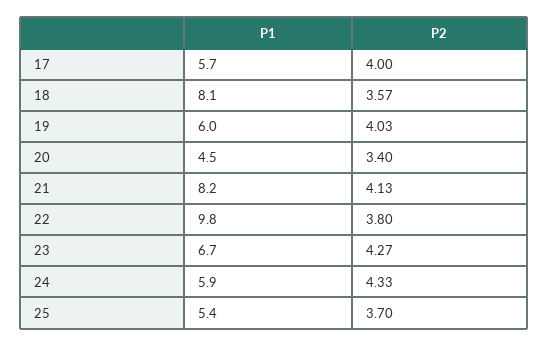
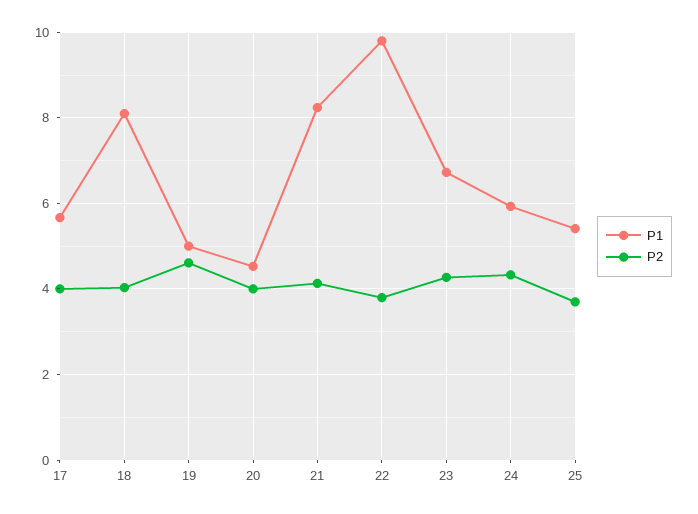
P2, 18: 3.57 -> 4
P1, 19: 6 -> 5
P2, 19: 4.03 -> 4.6
P2, 20: 3.4 -> 4

